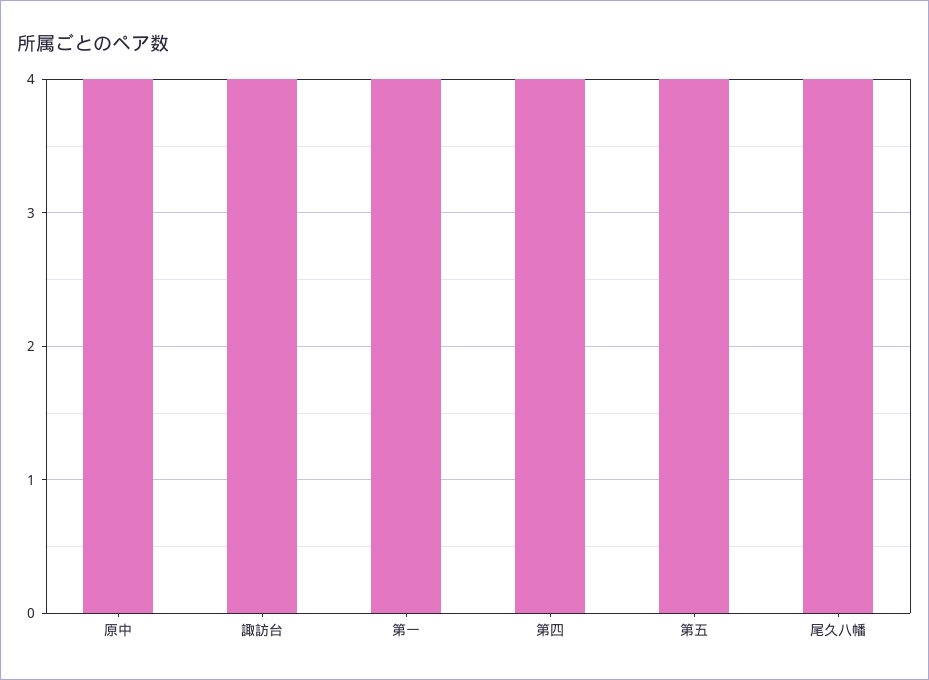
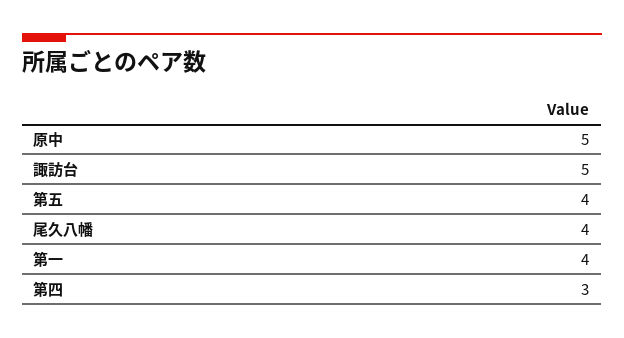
原中: 4 -> 5
諏訪台: 4 -> 5
第四: 4 -> 3

